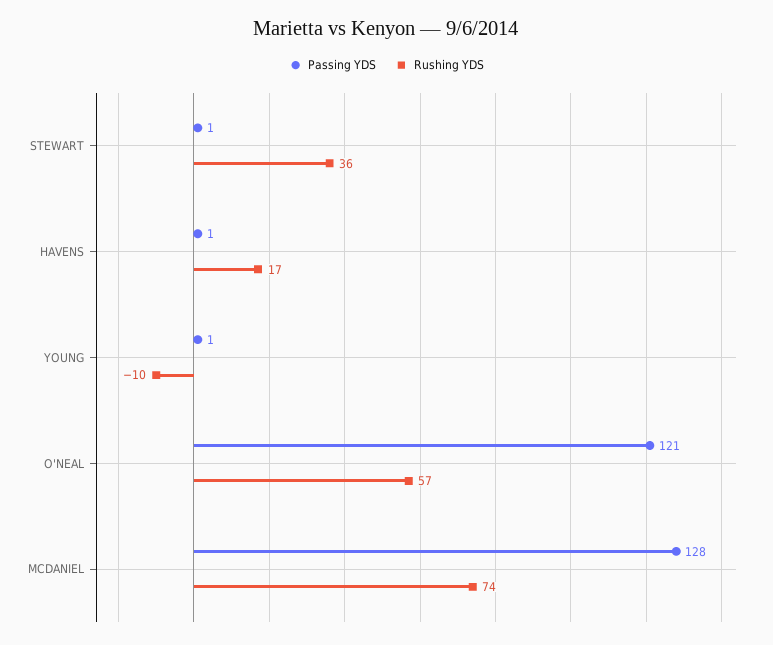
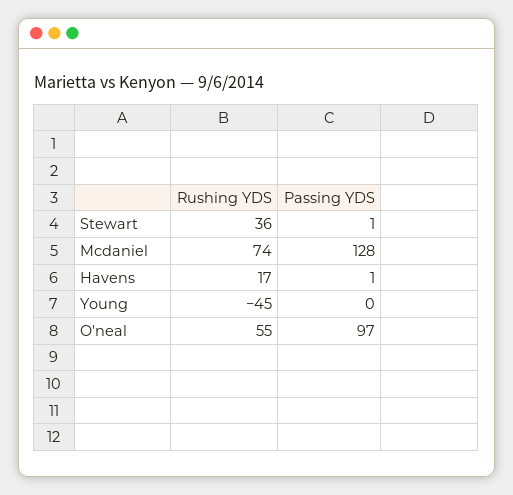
Passing YDS, YOUNG: 1 -> 0
Rushing YDS, YOUNG: -10 -> -45
Passing YDS, O'NEAL: 121 -> 97
Rushing YDS, O'NEAL: 57 -> 55

